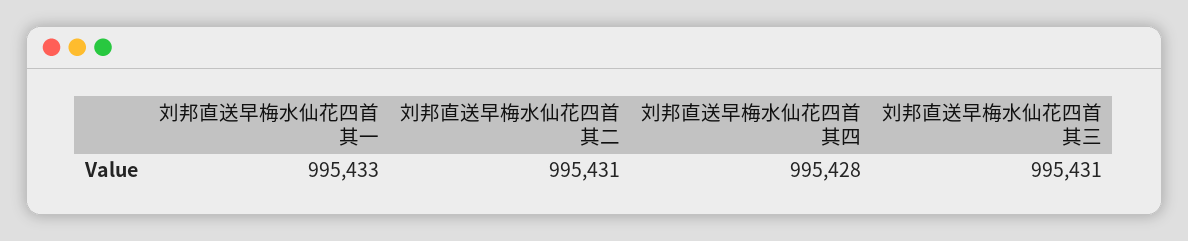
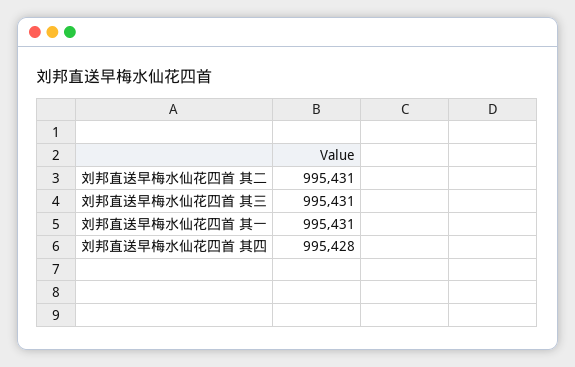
刘邦直送早梅水仙花四首 其一: 995433 -> 995431

